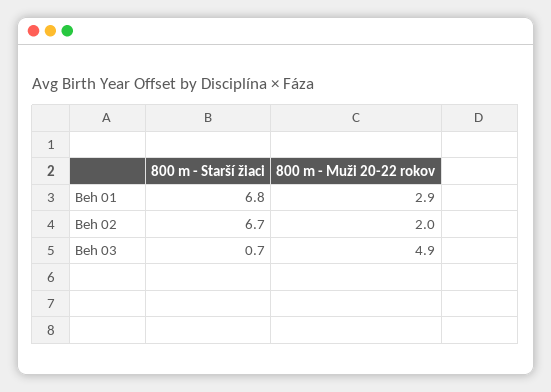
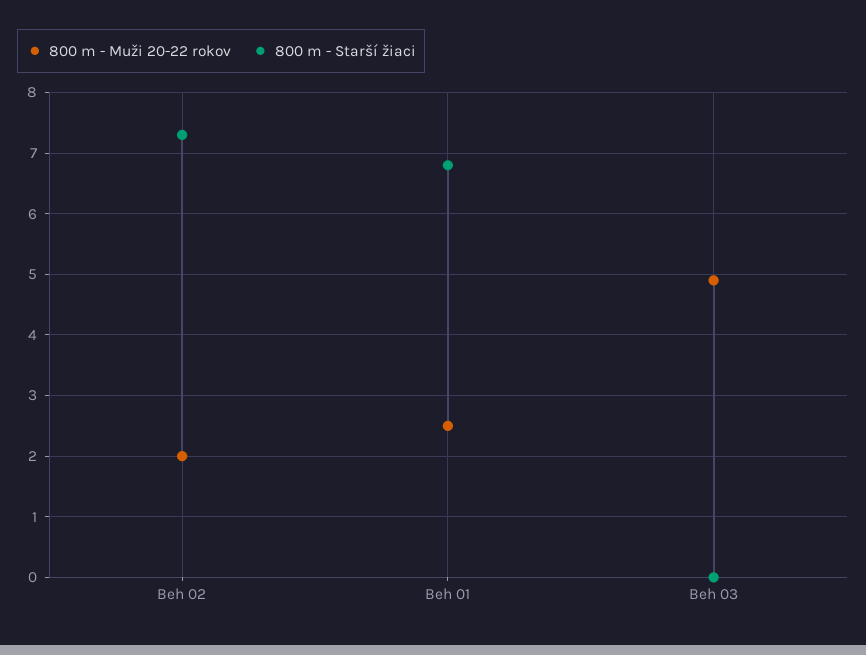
800 m - Muži 20-22 rokov, Beh 01: 2.9 -> 2.5
800 m - Starší žiaci, Beh 02: 6.7 -> 7.3
800 m - Starší žiaci, Beh 03: 0.7 -> 0

